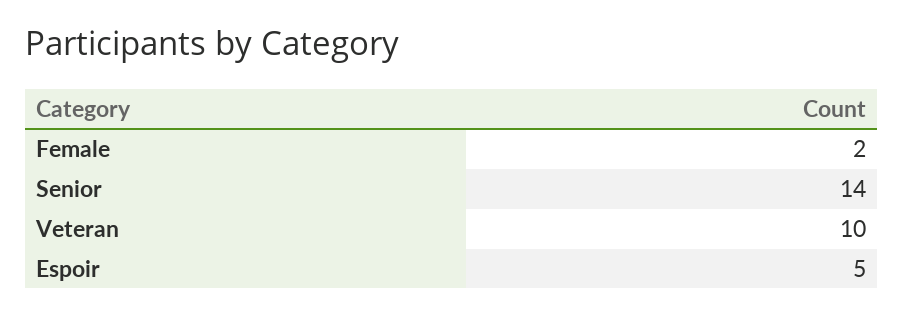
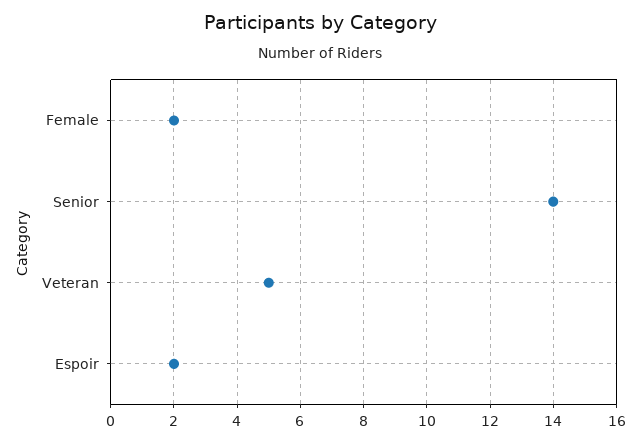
Veteran: 10 -> 5
Espoir: 5 -> 2

